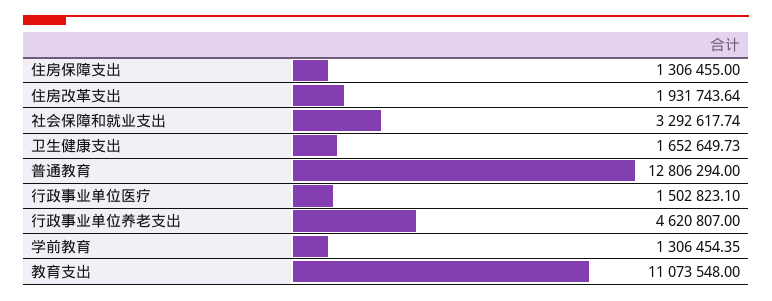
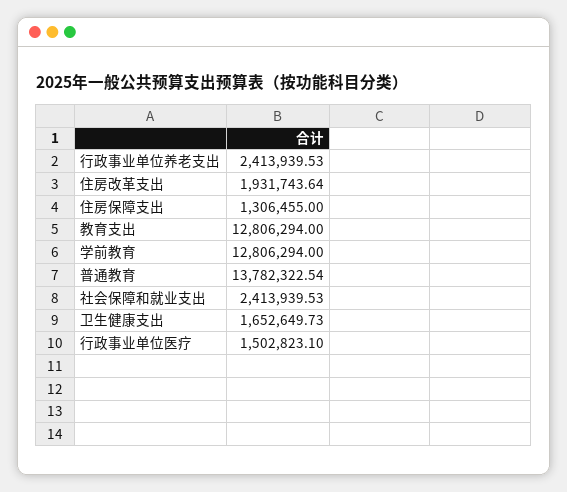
社会保障和就业支出: 3292617.74 -> 2413939.53
普通教育: 12806294 -> 13782322.54
行政事业单位养老支出: 4620807 -> 2413939.53
学前教育: 1306454.35 -> 12806294
教育支出: 11073548 -> 12806294

